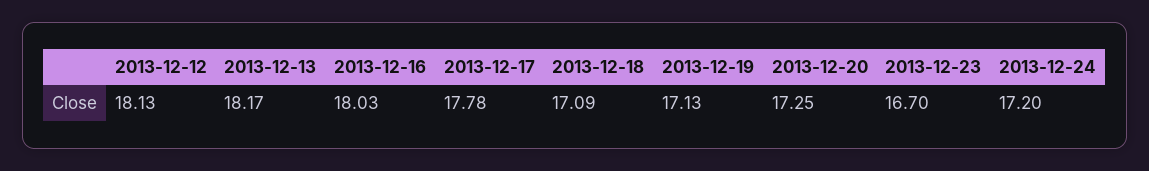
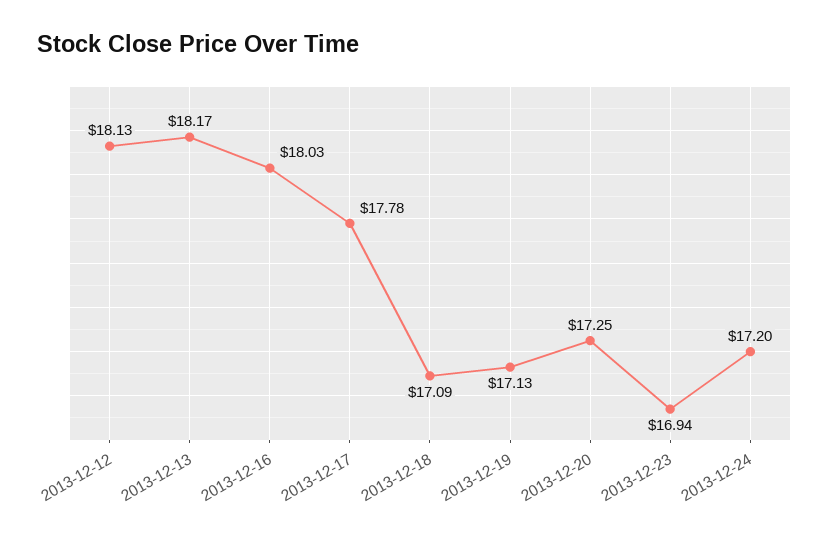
2013-12-23: 16.7 -> 16.94

